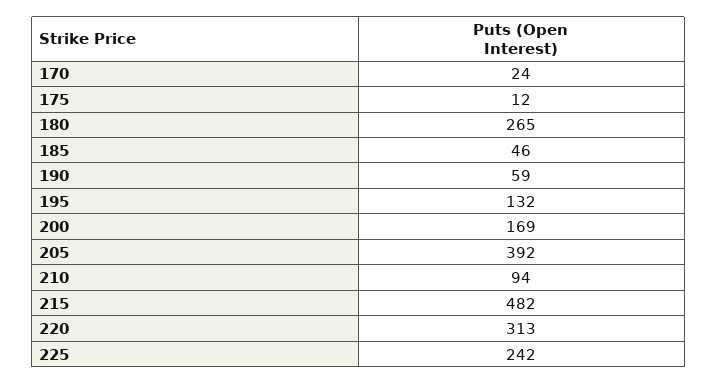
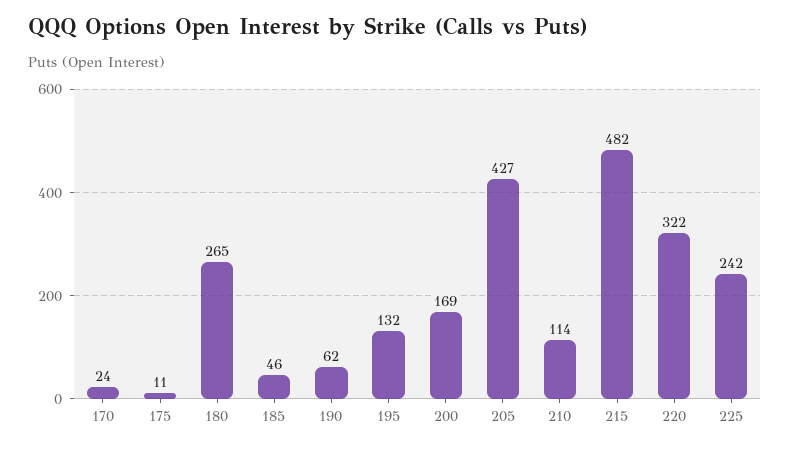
175: 12 -> 11
190: 59 -> 62
205: 392 -> 427
210: 94 -> 114
220: 313 -> 322

